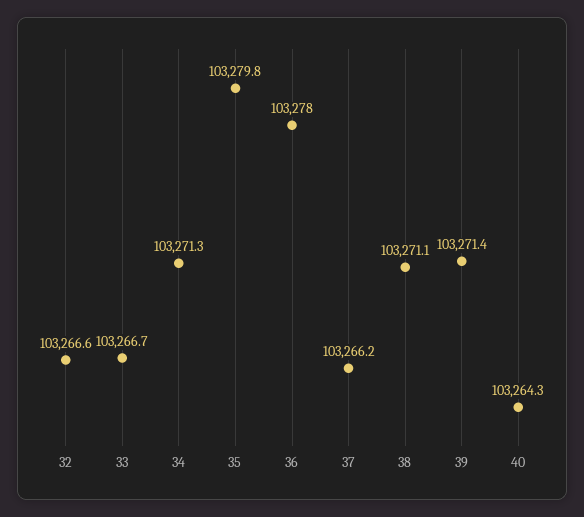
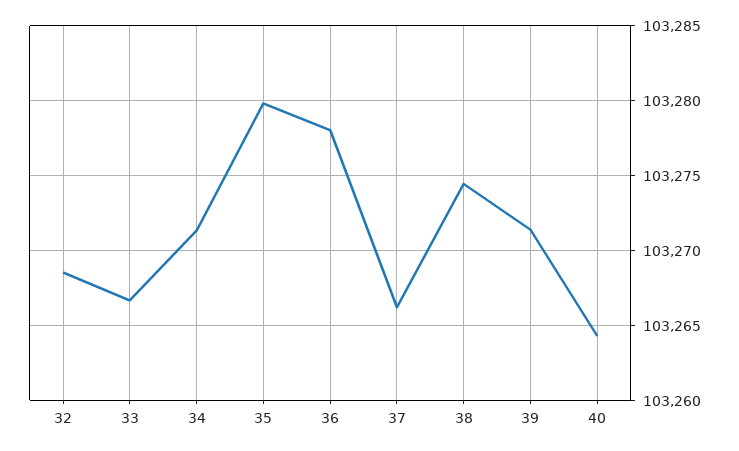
32: 103266.6 -> 103268.5
38: 103271.1 -> 103274.5

